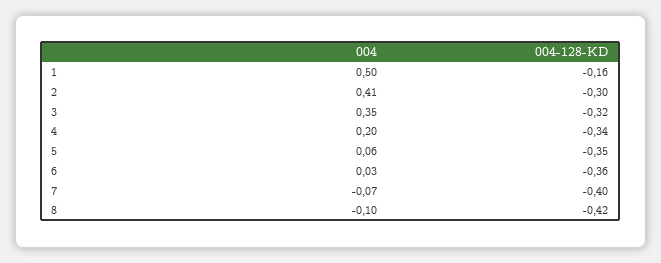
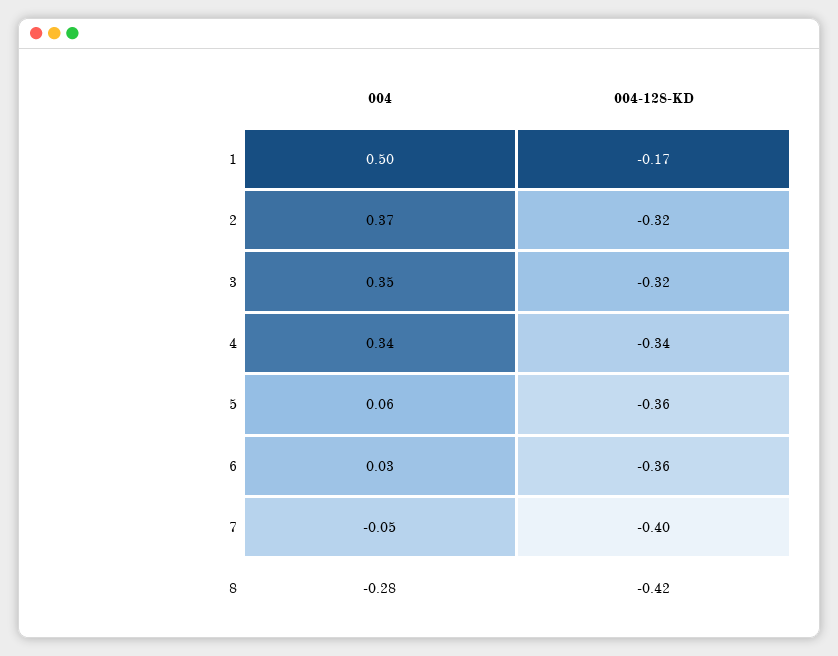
004-128-KD, 1: -0.16 -> -0.17
004, 2: 0.41 -> 0.37
004-128-KD, 2: -0.3 -> -0.32
004, 4: 0.2 -> 0.34
004-128-KD, 5: -0.35 -> -0.36
004, 7: -0.07 -> -0.05
004, 8: -0.1 -> -0.28

